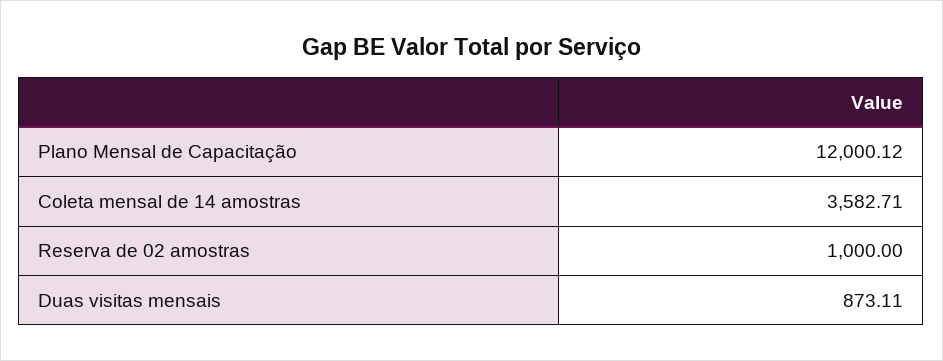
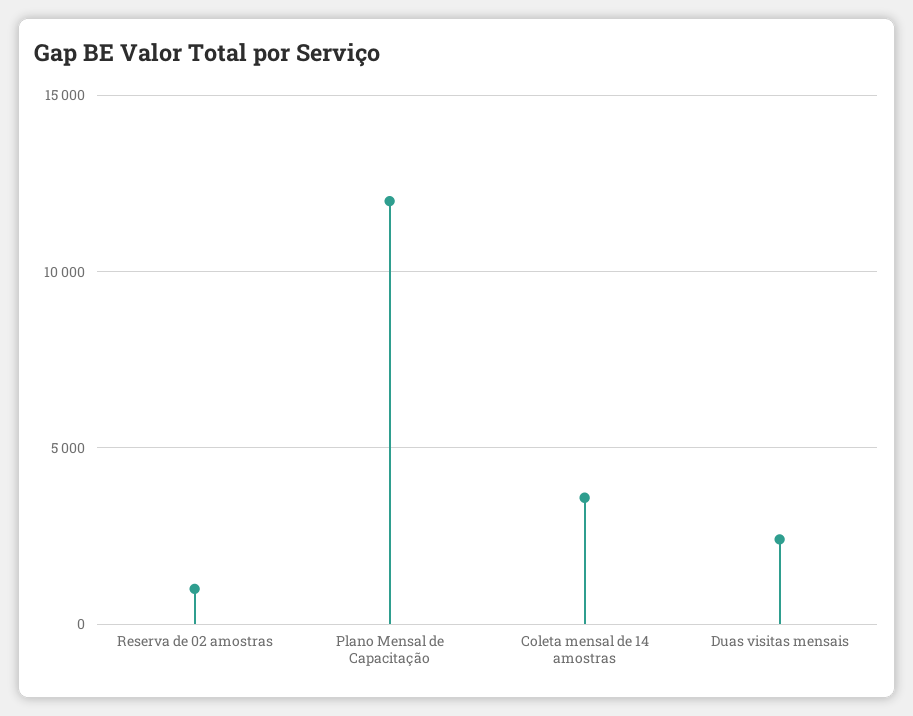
Duas visitas mensais: 873.11 -> 2500

